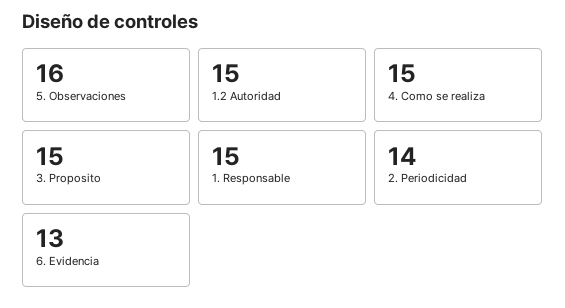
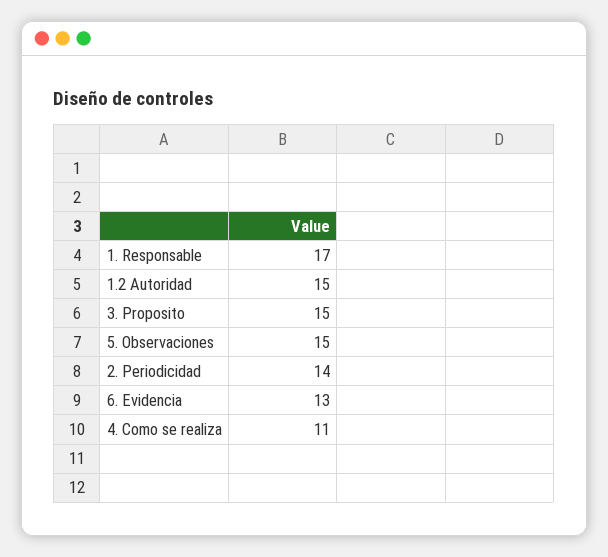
5. Observaciones: 16 -> 15
4. Como se realiza: 15 -> 11
1. Responsable: 15 -> 17

